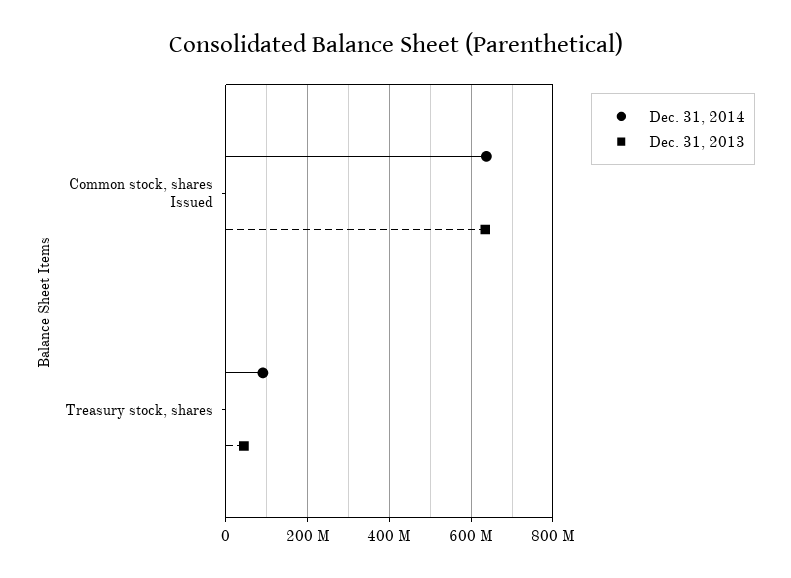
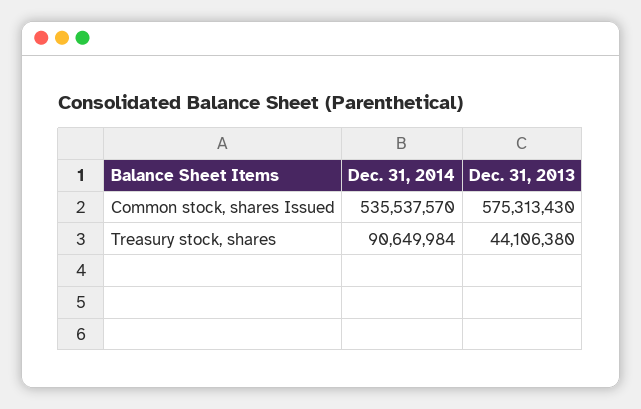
Dec. 31, 2014, Common stock, shares Issued: 640000000 -> 535537570
Dec. 31, 2013, Common stock, shares Issued: 640000000 -> 575313430

